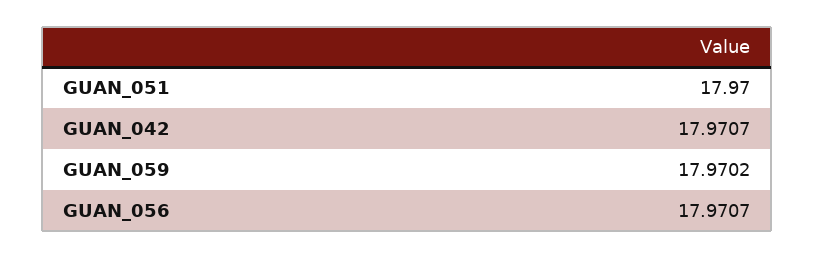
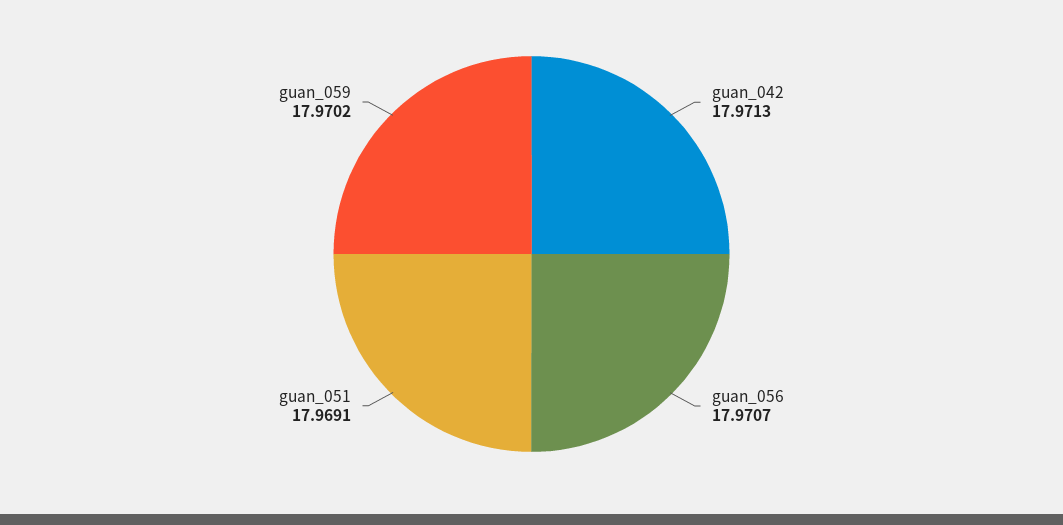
GUAN_051: 17.97 -> 17.9691
GUAN_042: 17.9707 -> 17.9713

